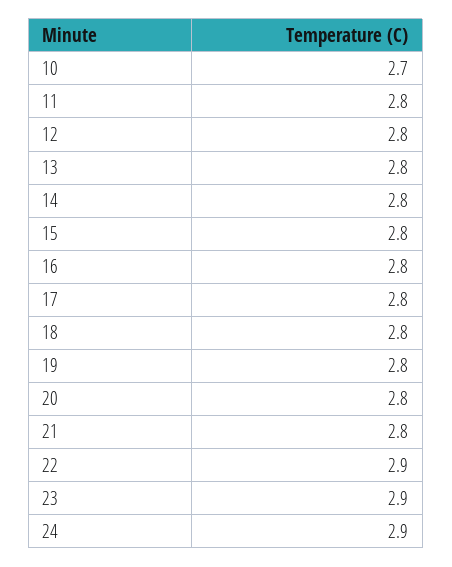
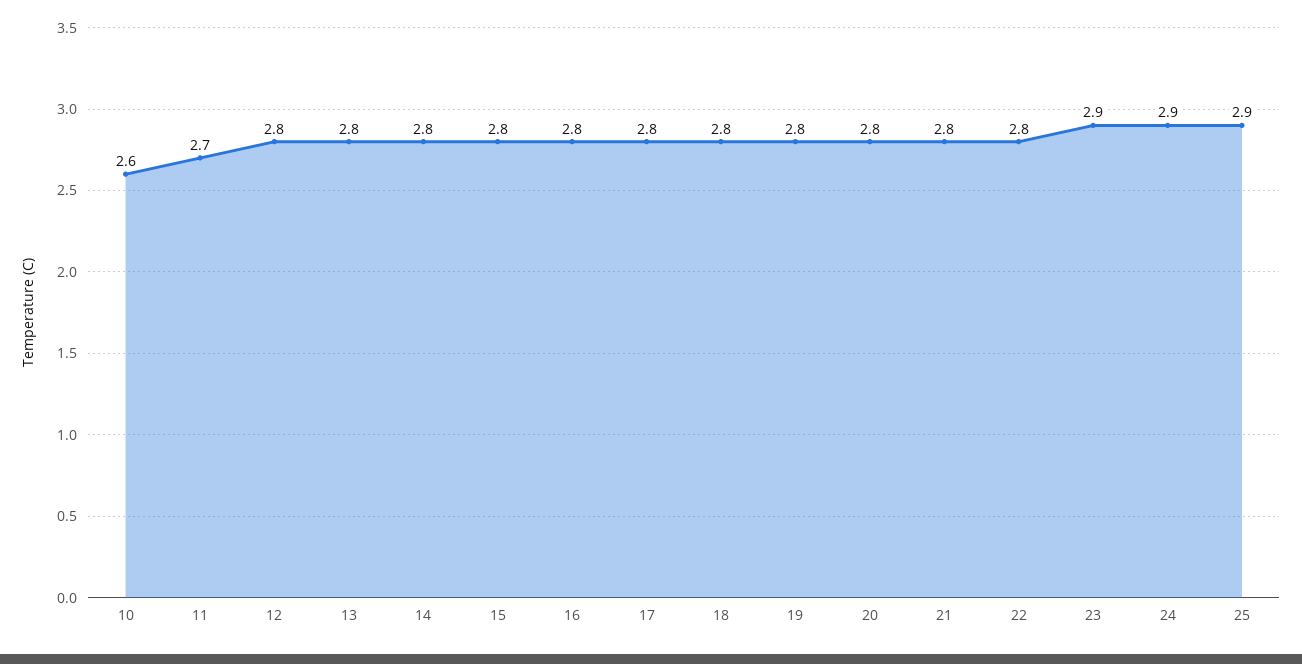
10: 2.7 -> 2.6
11: 2.8 -> 2.7
22: 2.9 -> 2.8
25: none -> 2.9

